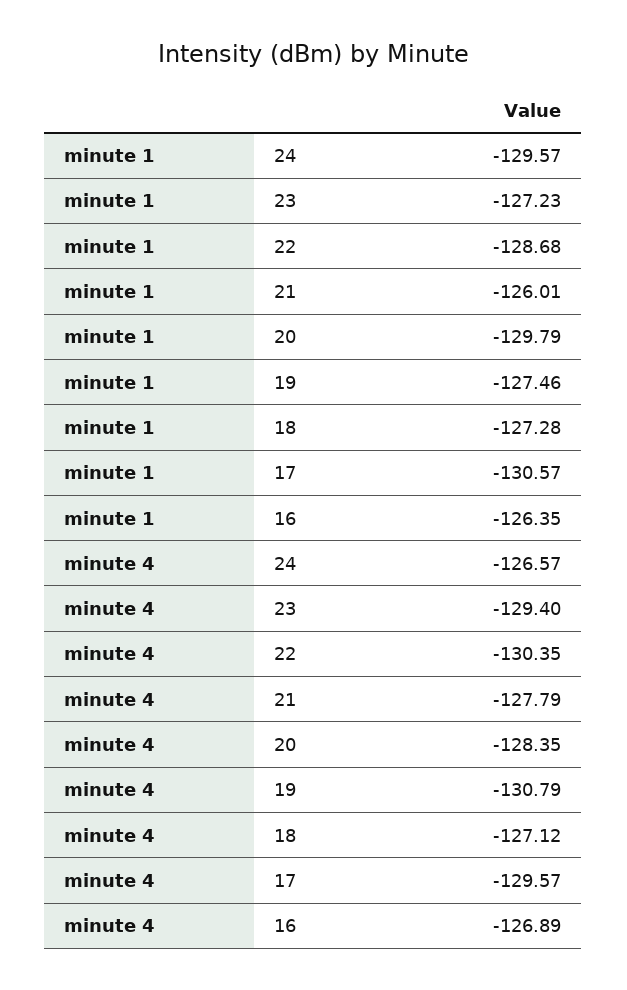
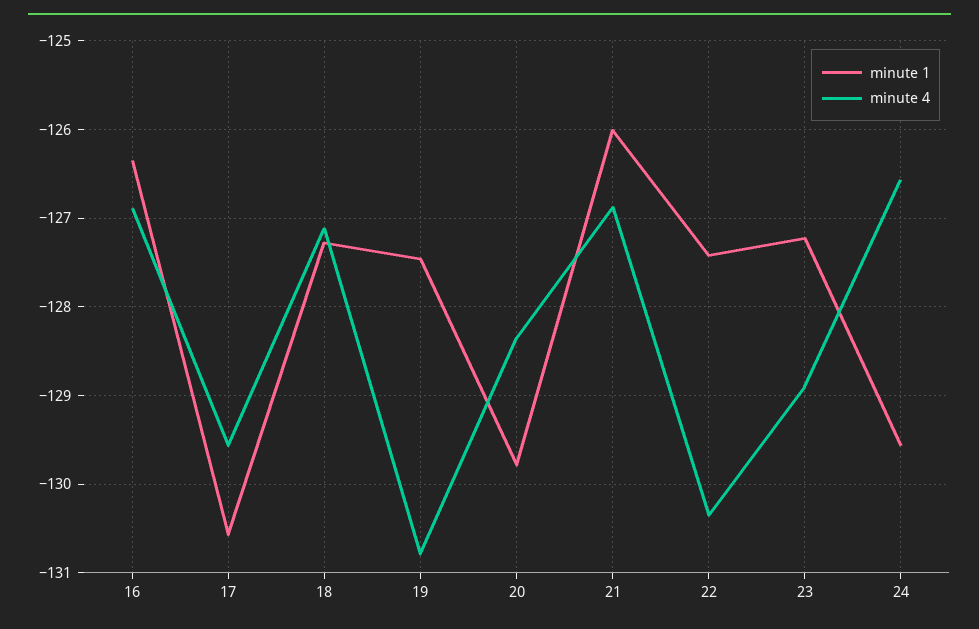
minute 1, 22: -128.68 -> -127.4
minute 4, 23: -129.4 -> -128.9
minute 4, 21: -127.79 -> -126.9

